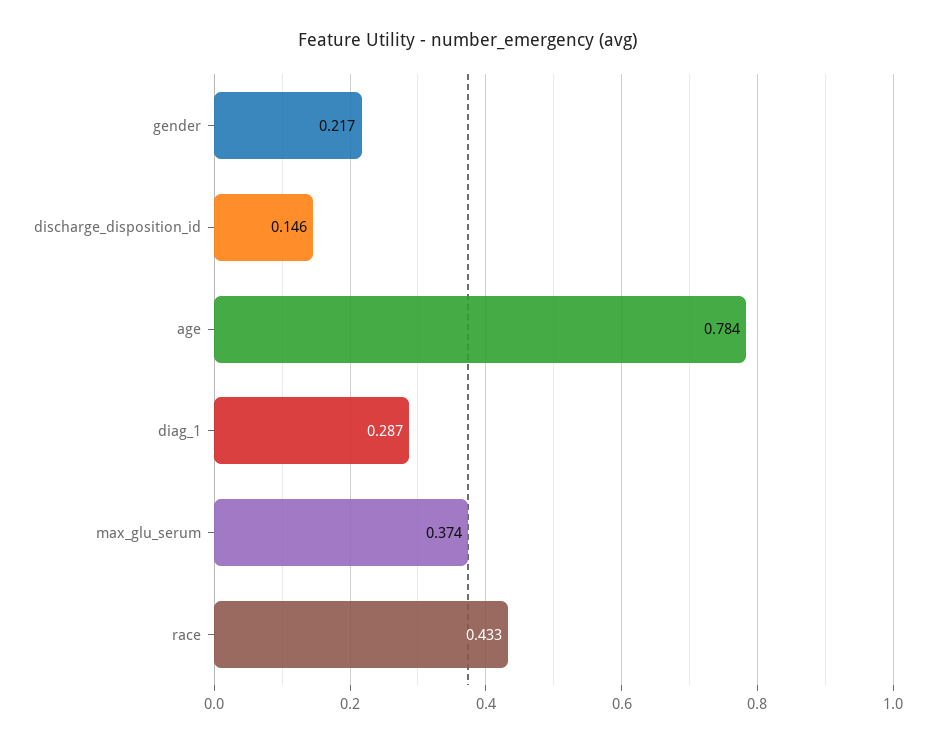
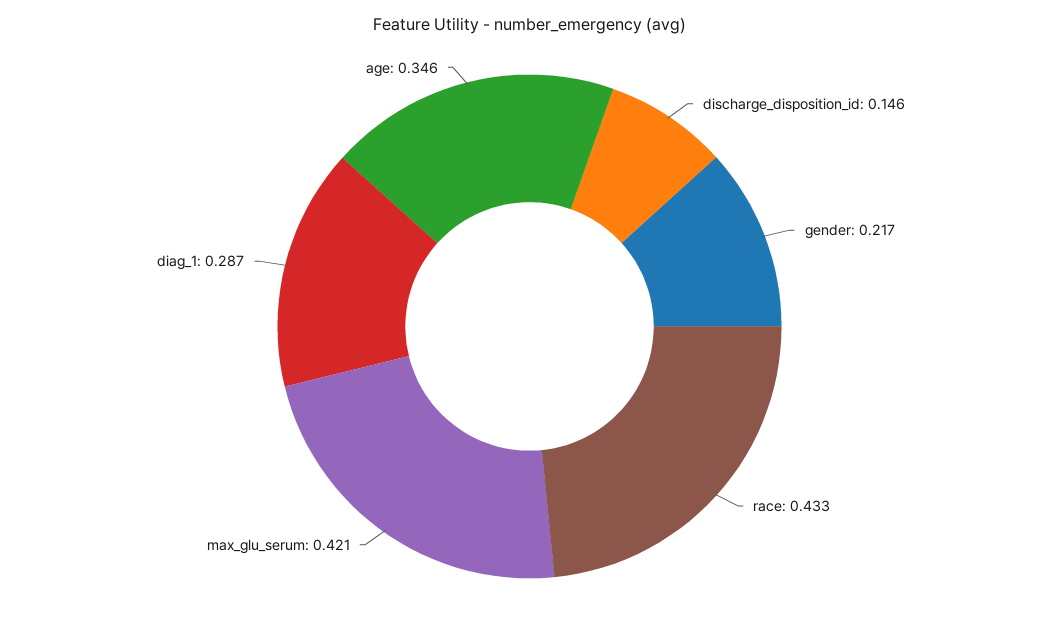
age: 0.784 -> 0.346
max_glu_serum: 0.374 -> 0.421

